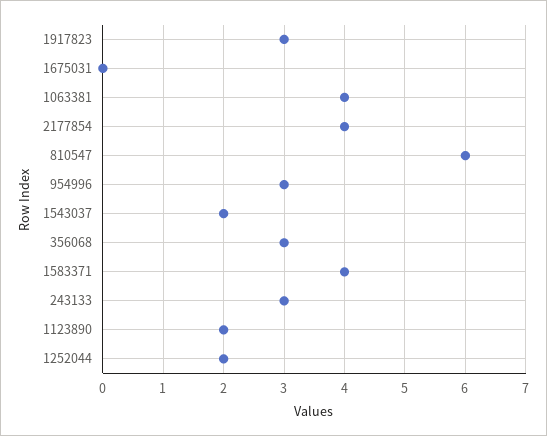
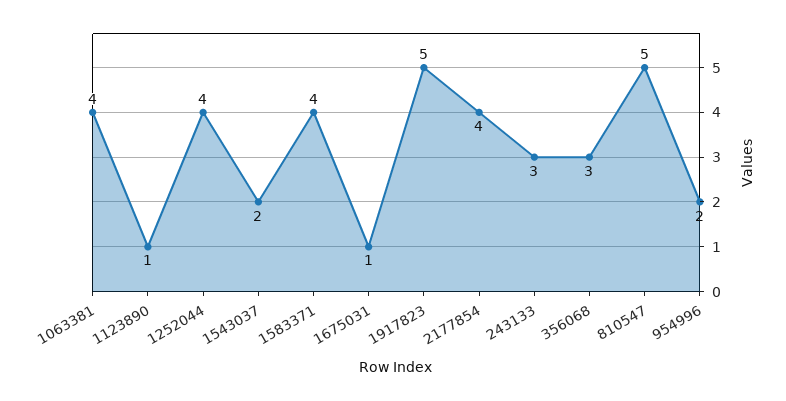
1917823: 3 -> 5
1675031: 0 -> 1
810547: 6 -> 5
954996: 3 -> 2
1123890: 2 -> 1
1252044: 2 -> 4

